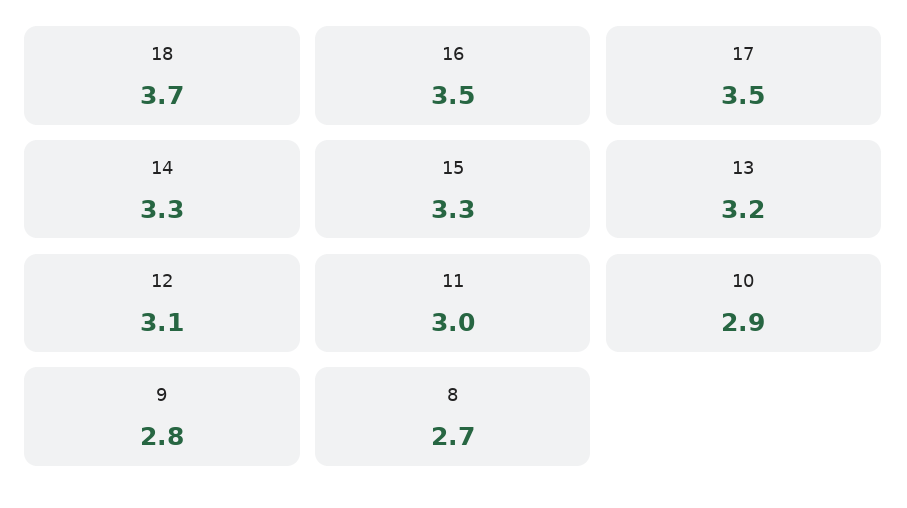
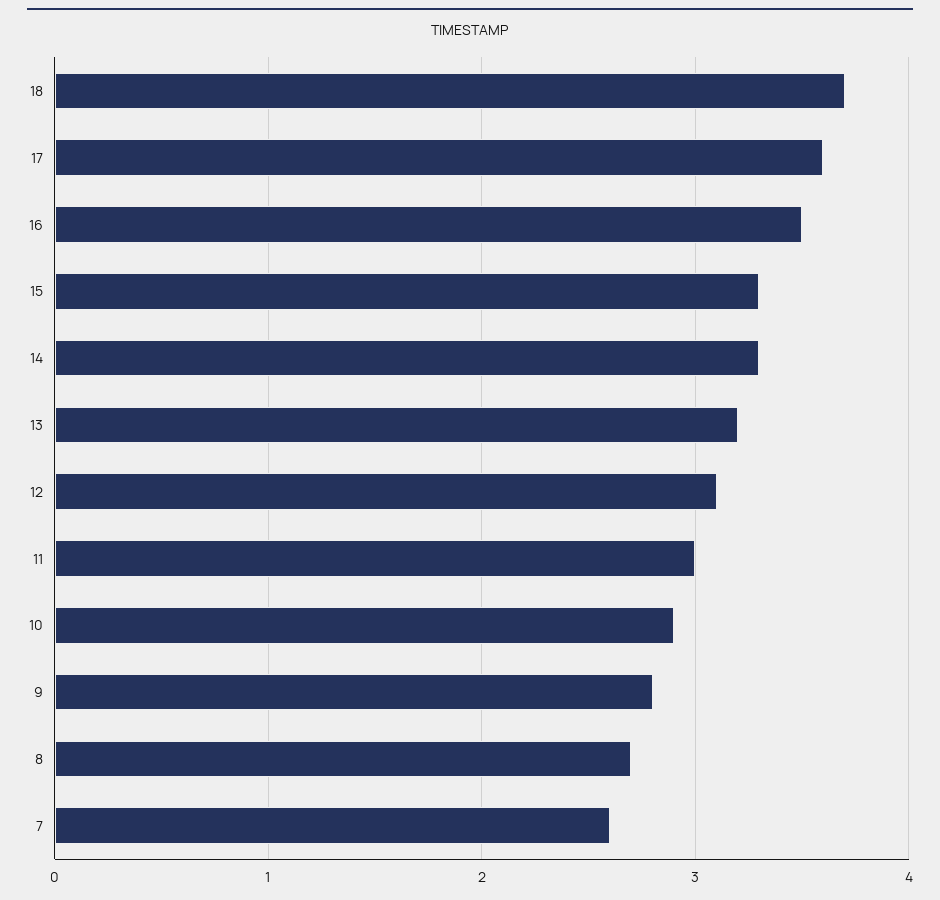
17: 3.5 -> 3.6
7: none -> 2.6

